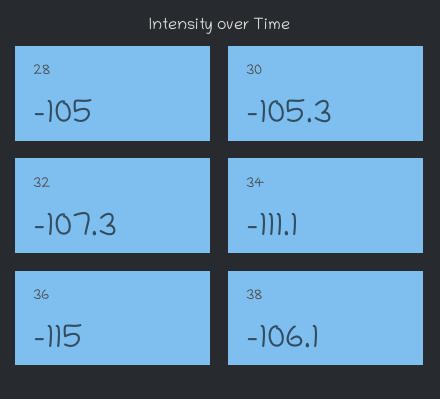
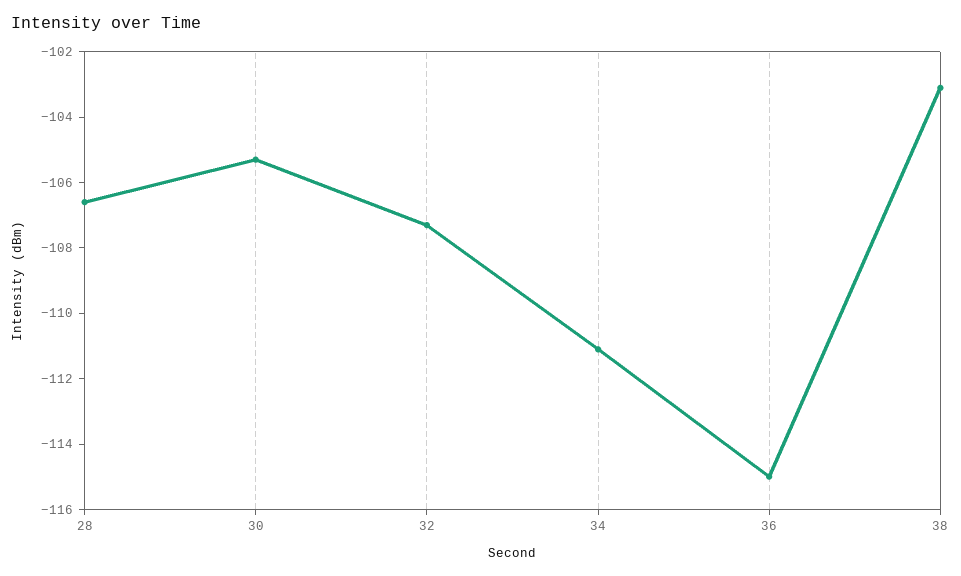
28: -105 -> -106.5
38: -106.1 -> -103

